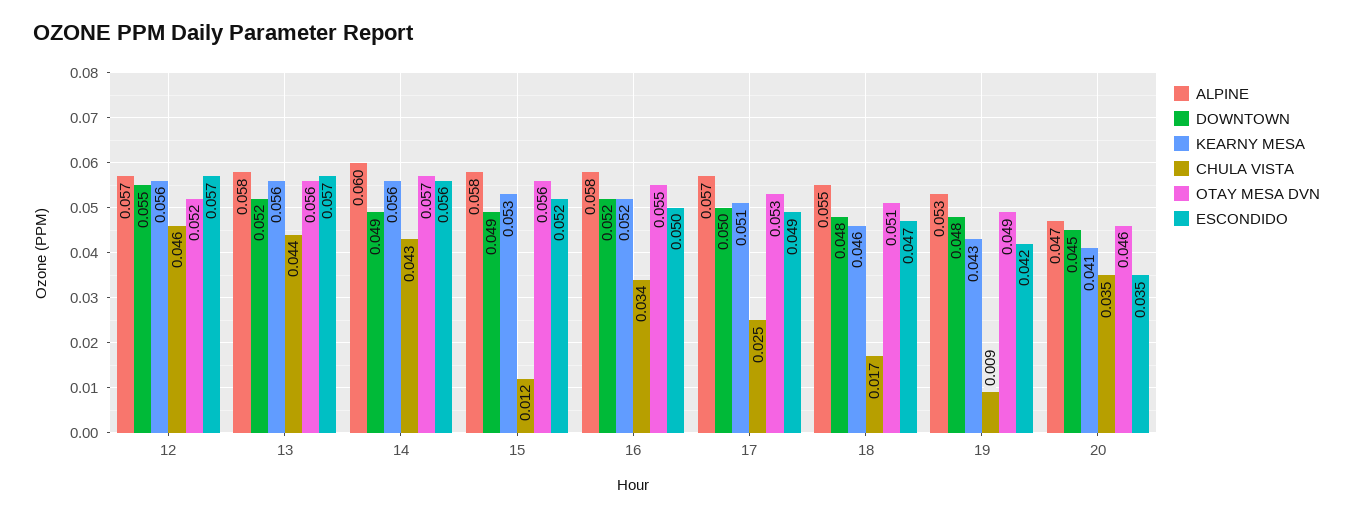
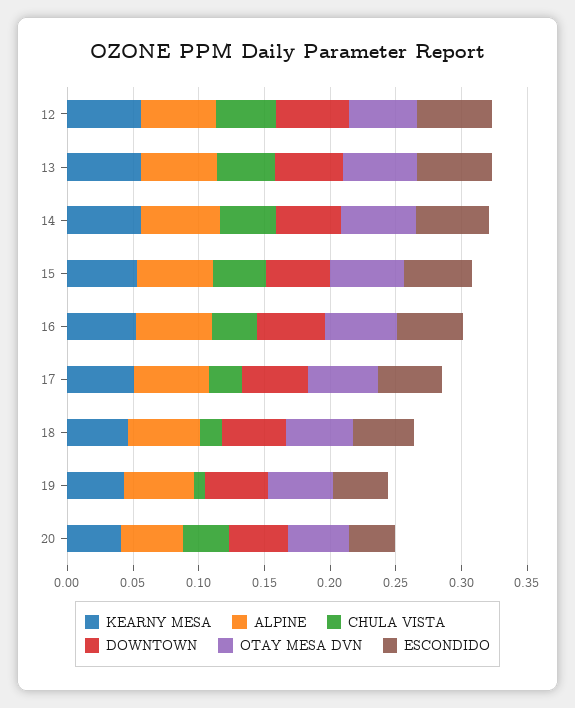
CHULA VISTA, 15: 0.012 -> 0.04

